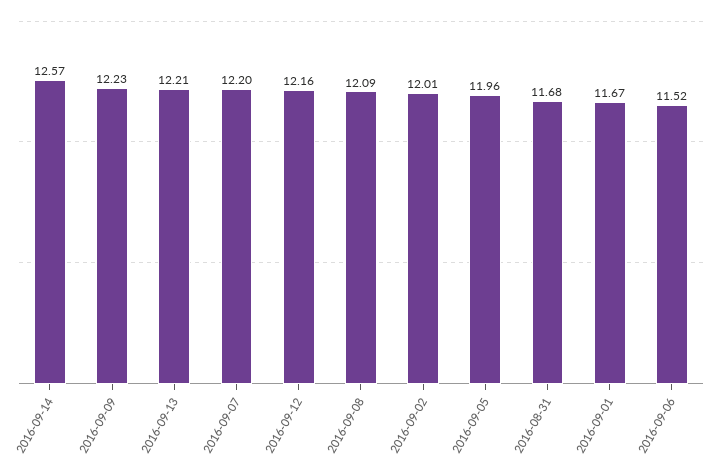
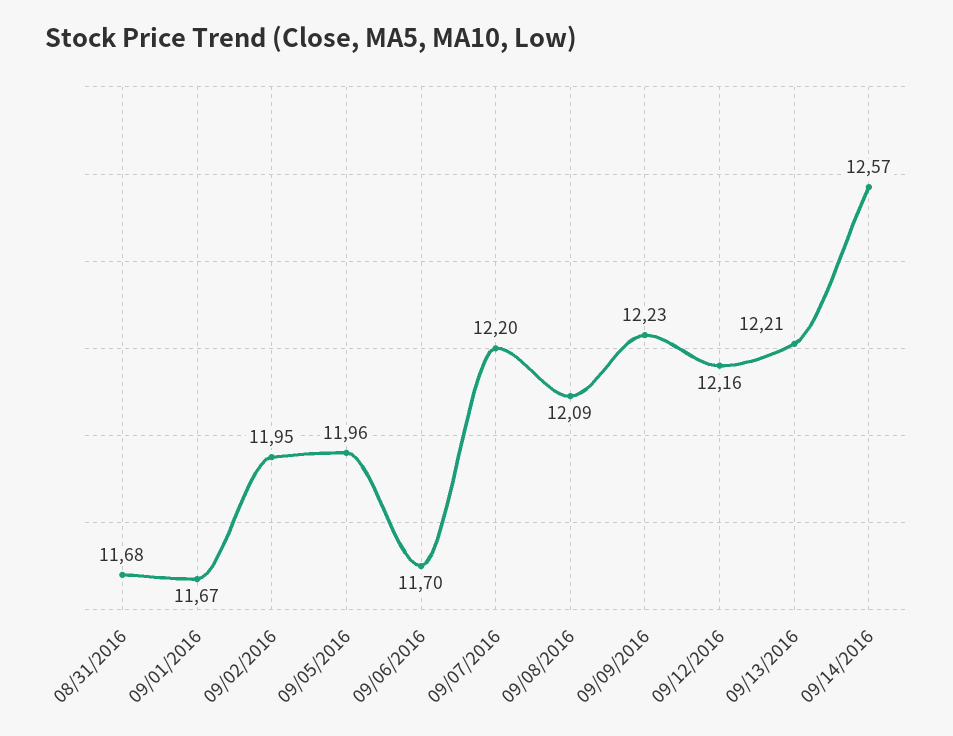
2016-09-02: 12.01 -> 11.95
2016-09-06: 11.52 -> 11.7

